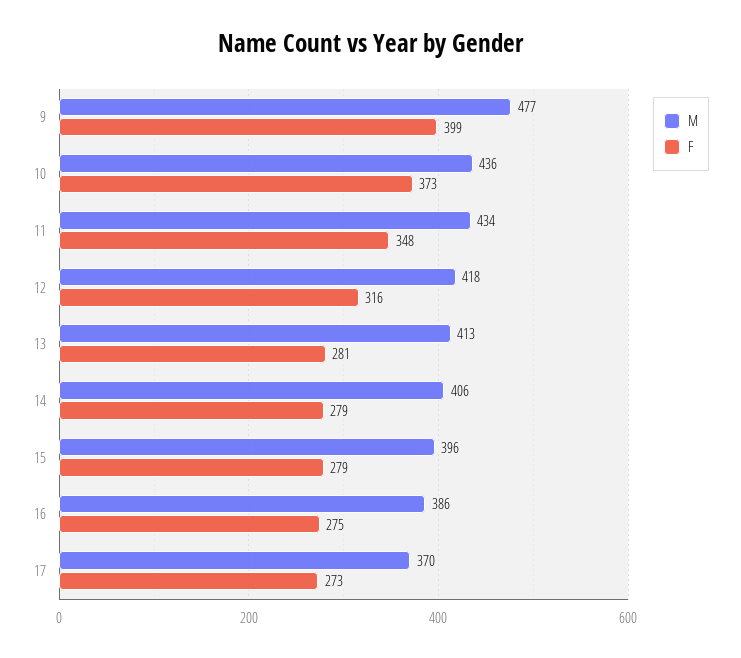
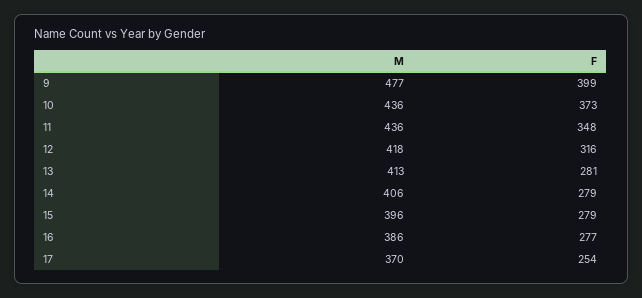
M, 11: 434 -> 436
F, 16: 275 -> 277
F, 17: 273 -> 254

